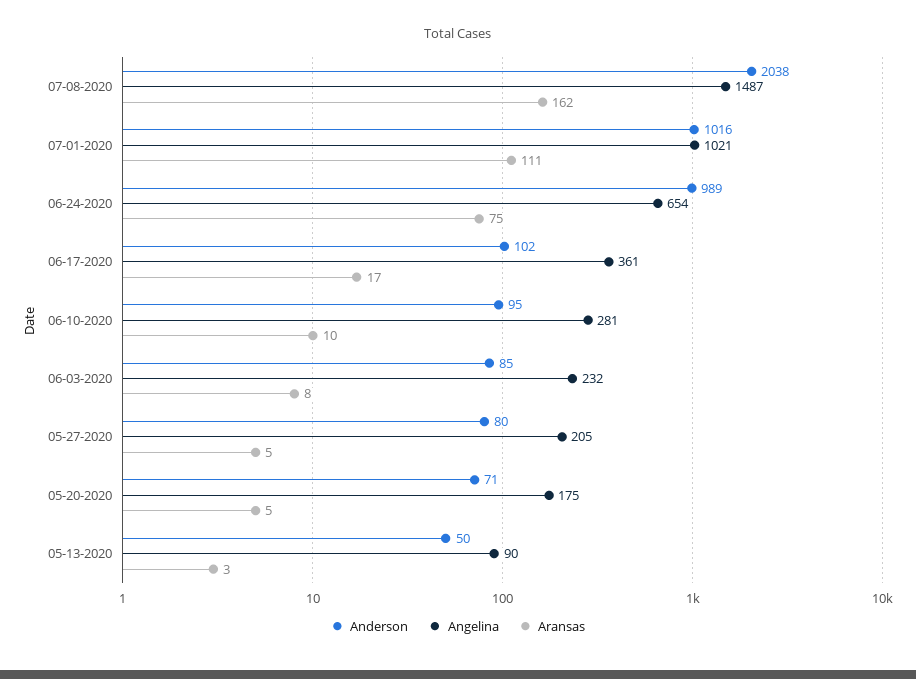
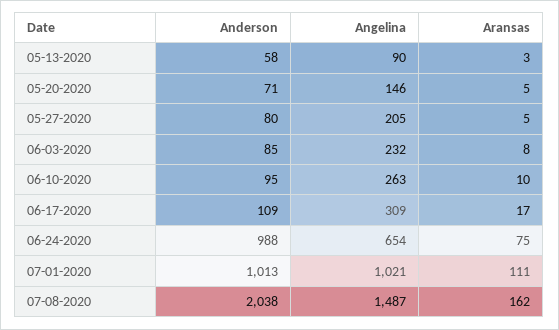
Anderson, 07-01-2020: 1016 -> 1013
Anderson, 06-24-2020: 989 -> 988
Anderson, 06-17-2020: 102 -> 109
Angelina, 06-17-2020: 361 -> 309
Angelina, 06-10-2020: 281 -> 263
Angelina, 05-20-2020: 175 -> 146
Anderson, 05-13-2020: 50 -> 58

